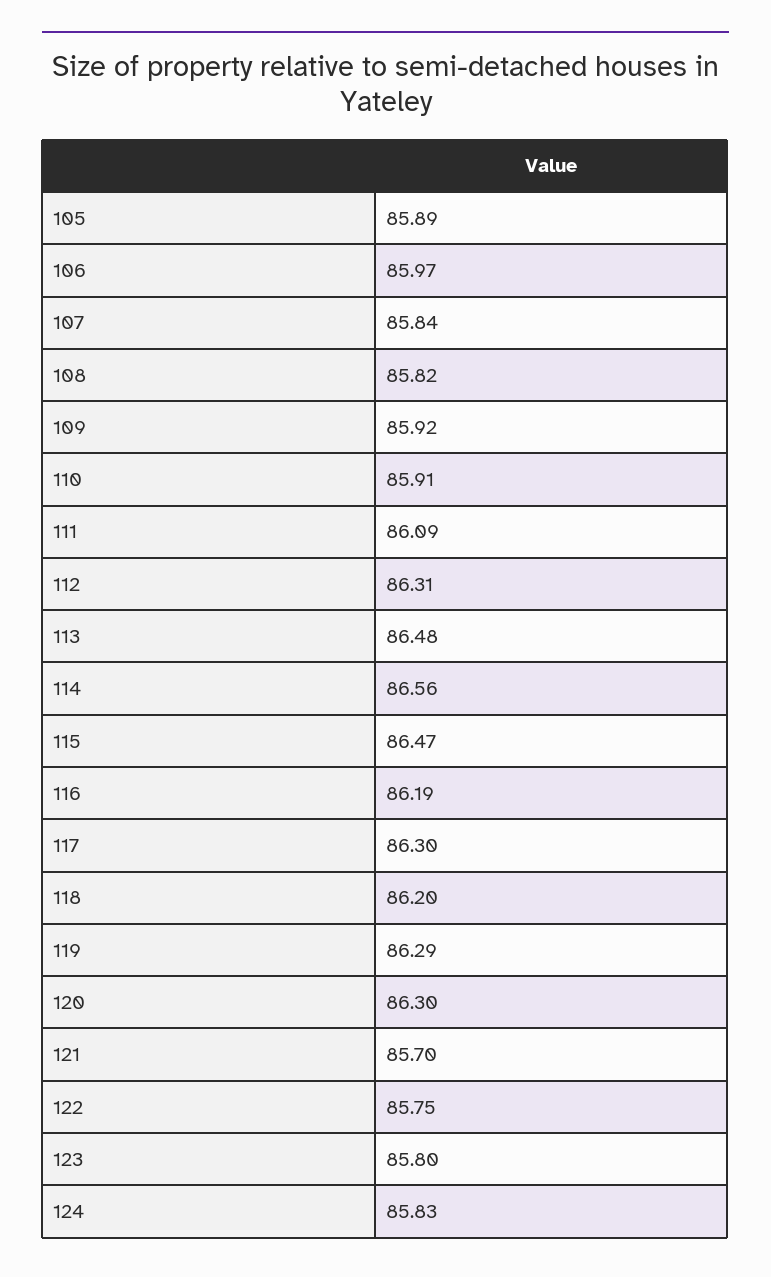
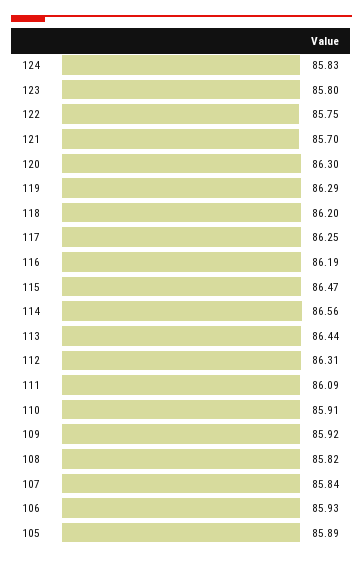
106: 85.97 -> 85.93
113: 86.48 -> 86.44
117: 86.3 -> 86.25

